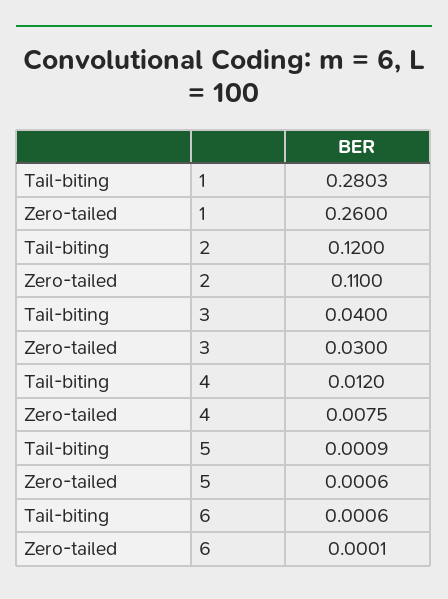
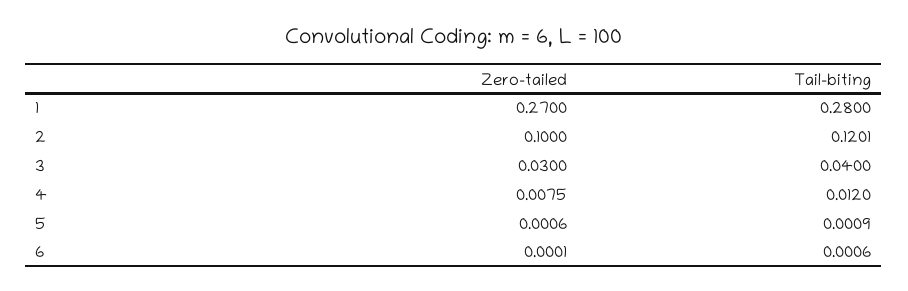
Tail-biting, 1: 0.2803 -> 0.28
Zero-tailed, 1: 0.26 -> 0.27
Tail-biting, 2: 0.12 -> 0.1201
Zero-tailed, 2: 0.11 -> 0.1

